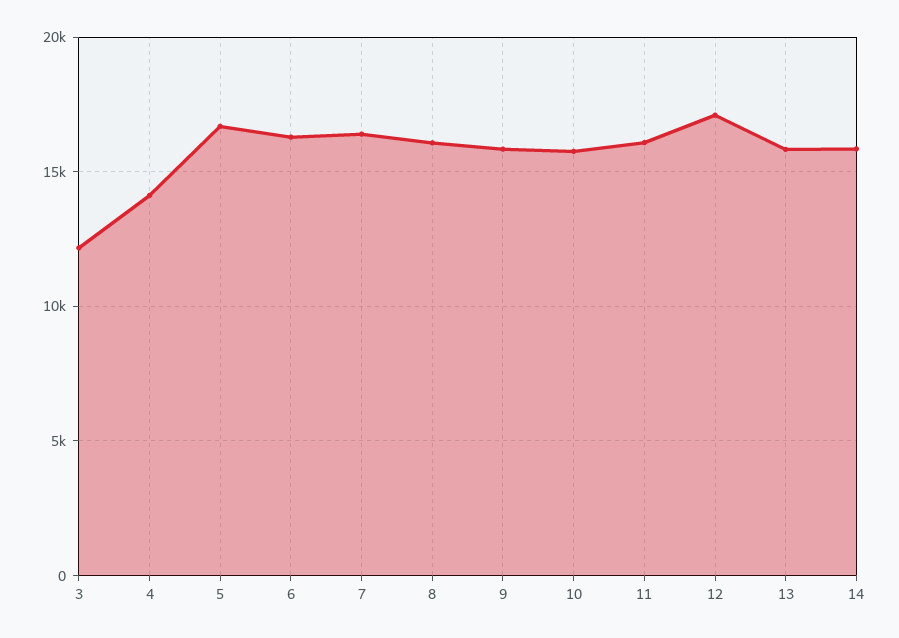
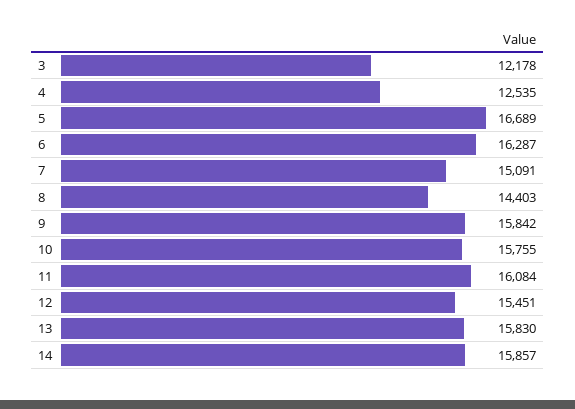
4: 14000 -> 12535
7: 16500 -> 15091
8: 16000 -> 14403
12: 17000 -> 15451

